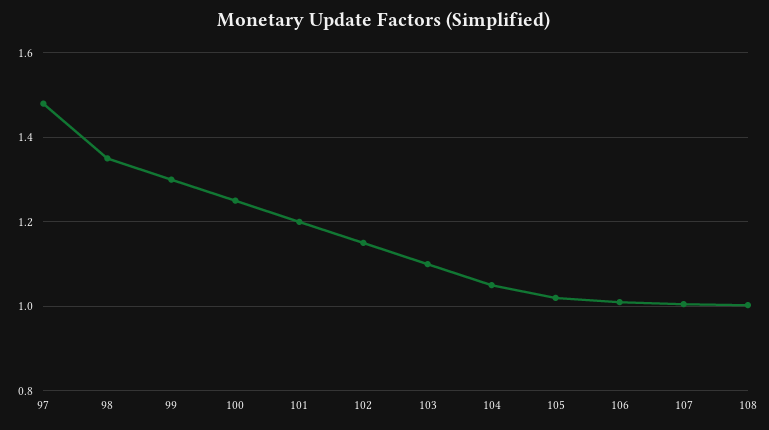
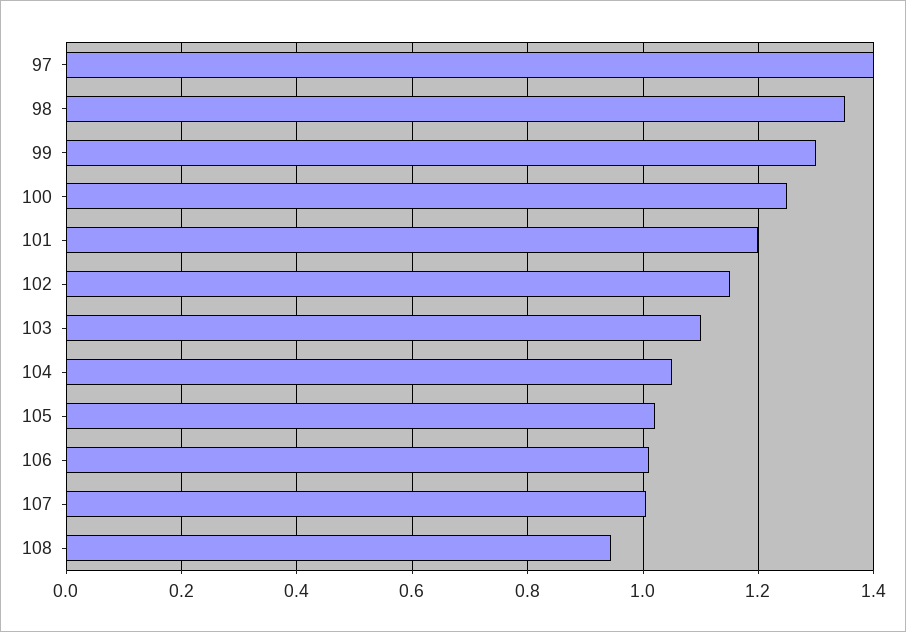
97: 1.48 -> 1.4
108: 1 -> 0.94

